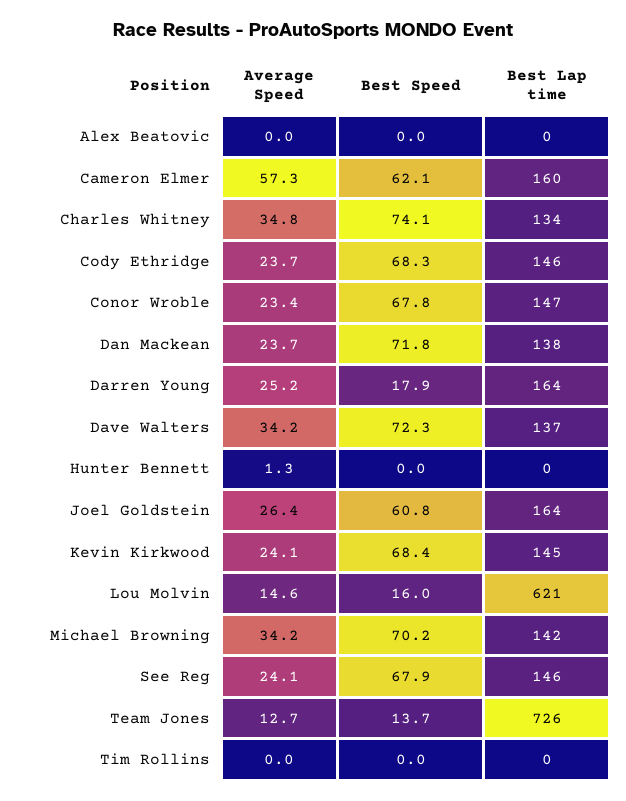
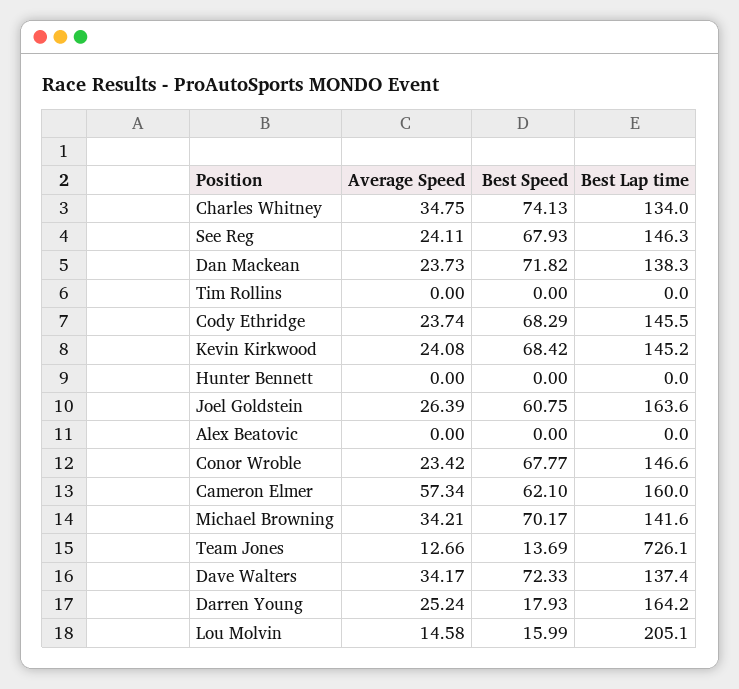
Average Speed, Hunter Bennett: 1.3 -> 0
Best Lap time, Lou Molvin: 621 -> 205.1

